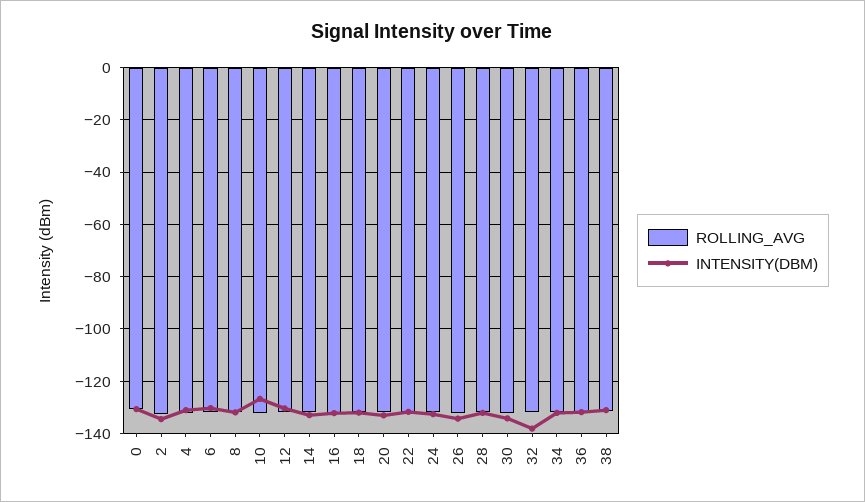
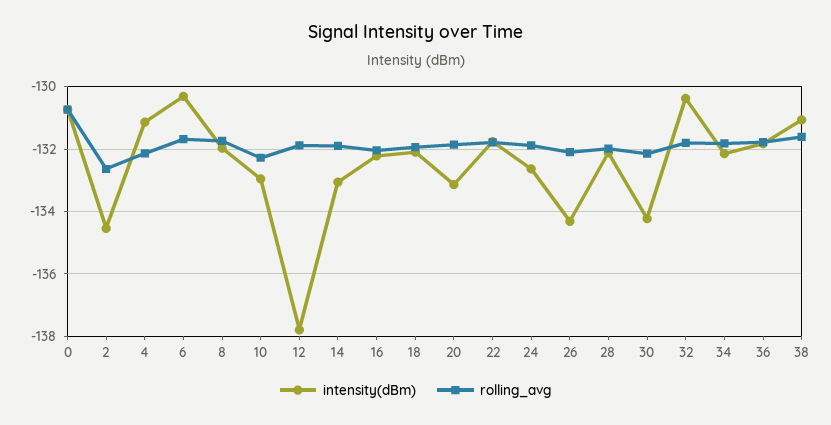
INTENSITY(DBM), 10: -127.5 -> -133
INTENSITY(DBM), 12: -130 -> -137.8
INTENSITY(DBM), 32: -137.5 -> -130.4

